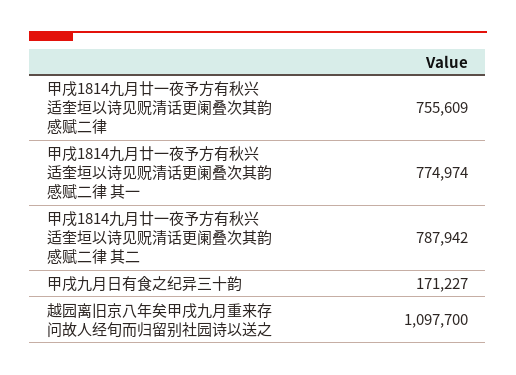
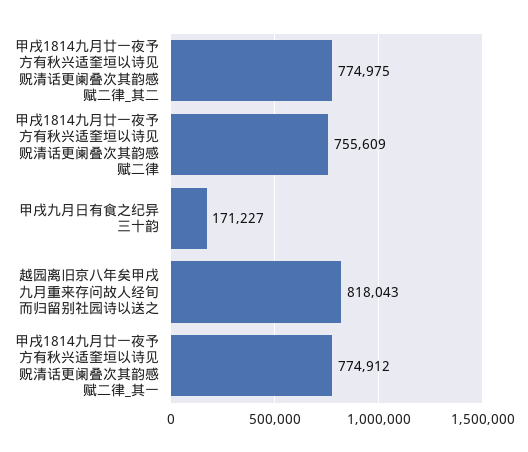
甲戌1814九月廿一夜予方有秋兴适奎垣以诗见贶清话更阑叠次其韵感赋二律 其一: 774974 -> 774912
甲戌1814九月廿一夜予方有秋兴适奎垣以诗见贶清话更阑叠次其韵感赋二律 其二: 787942 -> 774975
越园离旧京八年矣甲戌九月重来存问故人经旬而归留别社园诗以送之: 1097700 -> 818043

